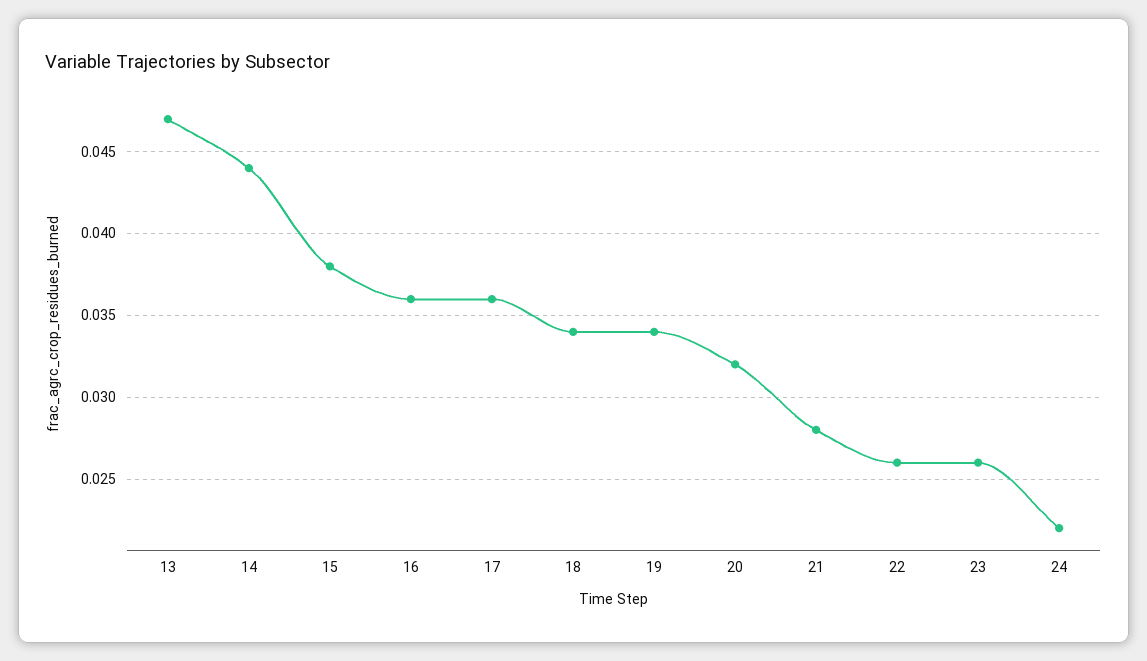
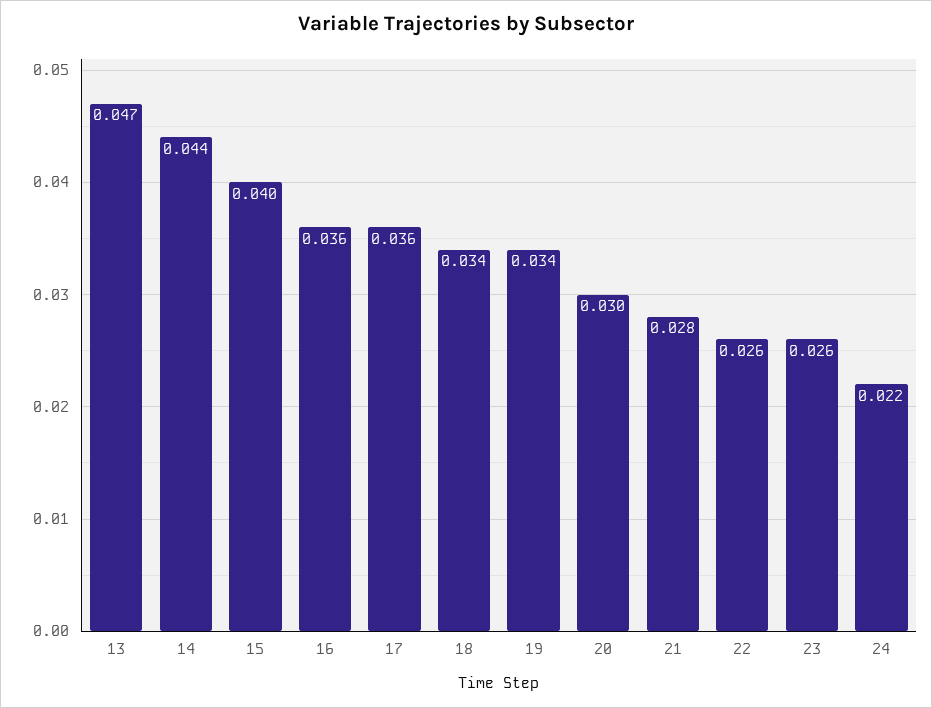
15: 0.038 -> 0.04
20: 0.032 -> 0.03

